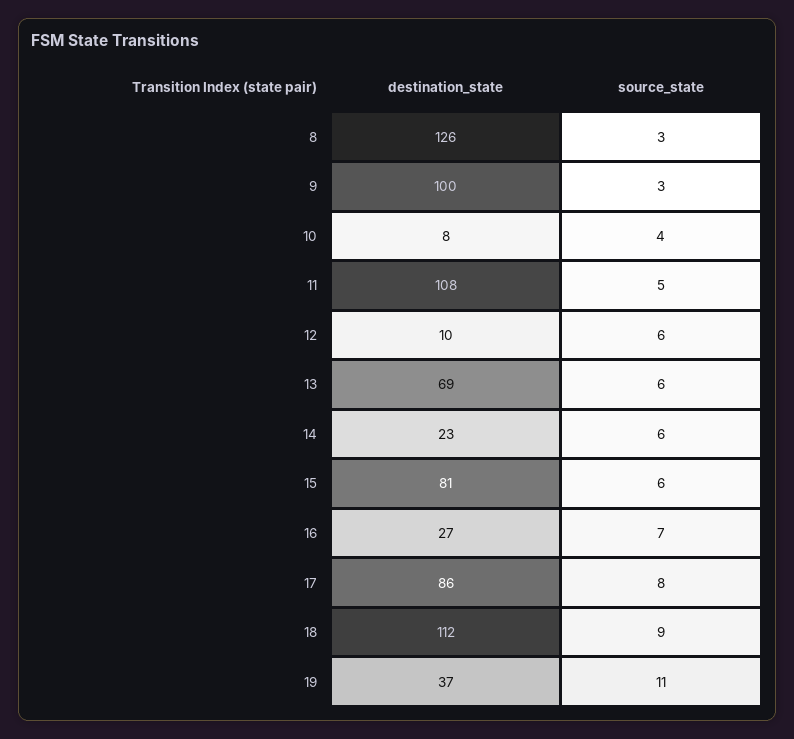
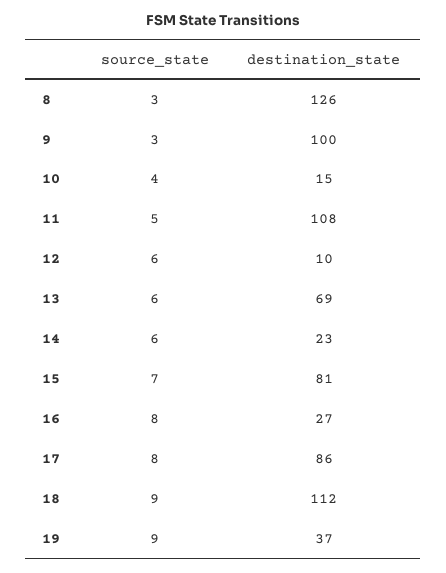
destination_state, 10: 8 -> 15
source_state, 15: 6 -> 7
source_state, 16: 7 -> 8
source_state, 19: 11 -> 9

